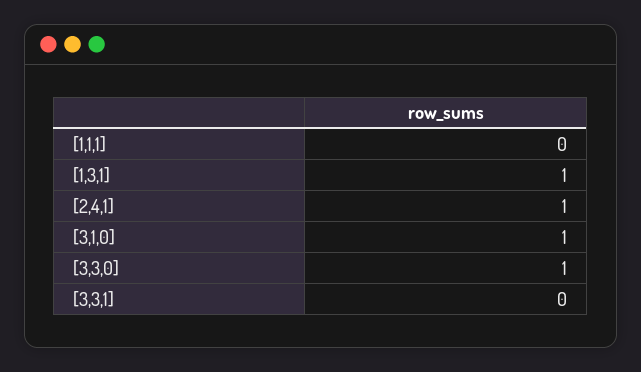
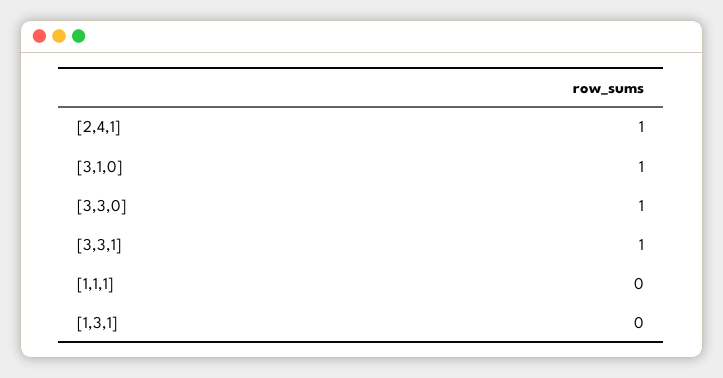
[1,3,1]: 1 -> 0
[3,3,1]: 0 -> 1

